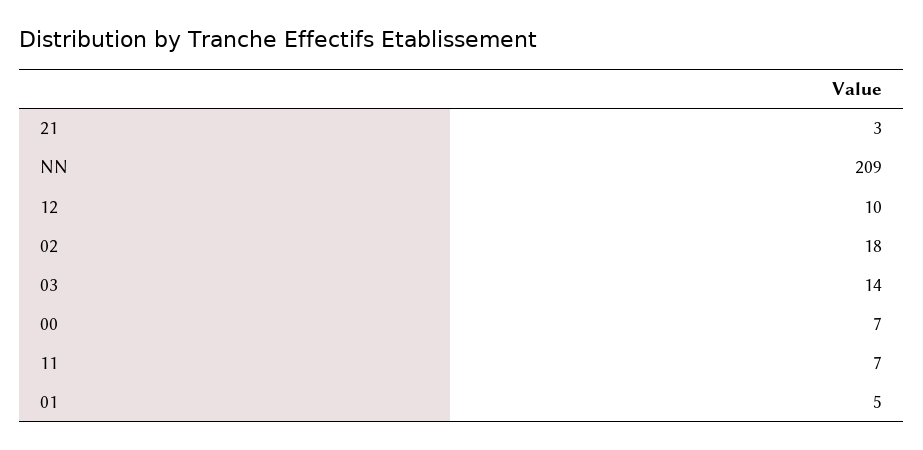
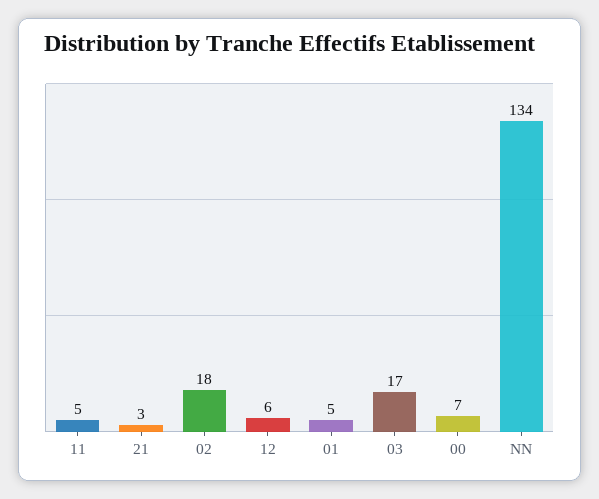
NN: 209 -> 134
12: 10 -> 6
03: 14 -> 17
11: 7 -> 5

